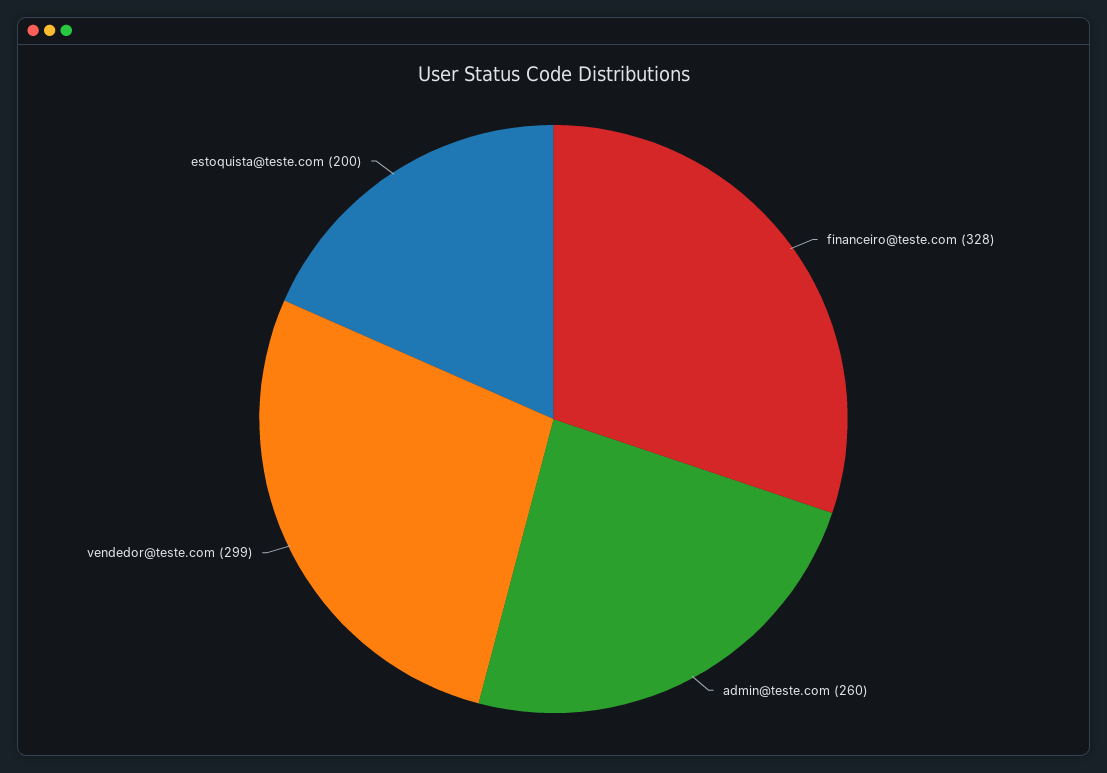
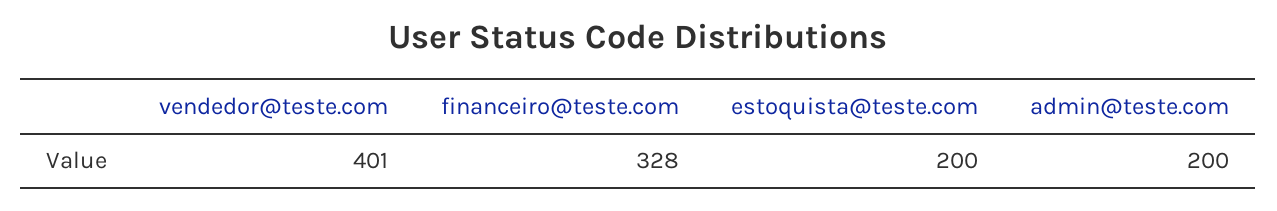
admin@teste.com: 260 -> 200
vendedor@teste.com: 299 -> 401

